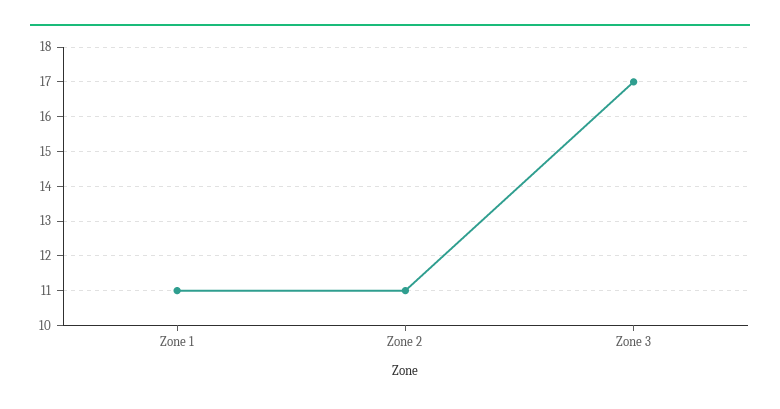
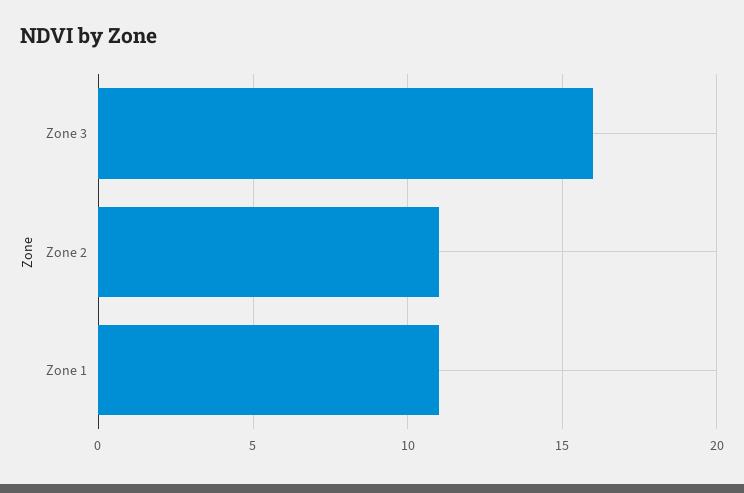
Zone 3: 17 -> 16

